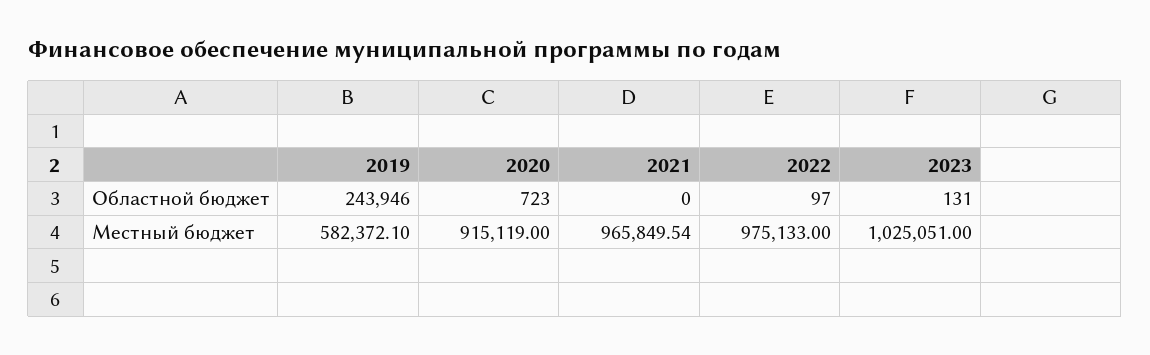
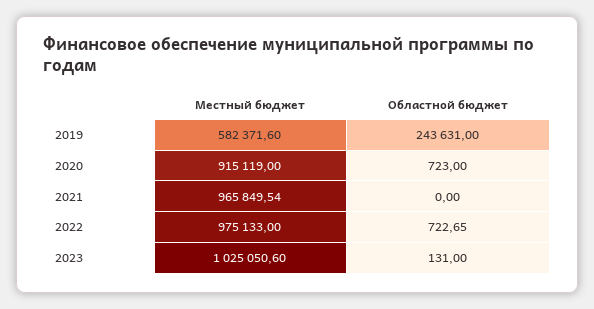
2019, Областной бюджет: 243946 -> 243631
2022, Областной бюджет: 97 -> 722.65
2019, Местный бюджет: 582372.1 -> 582371.6
2023, Местный бюджет: 1025051 -> 1025050.6

